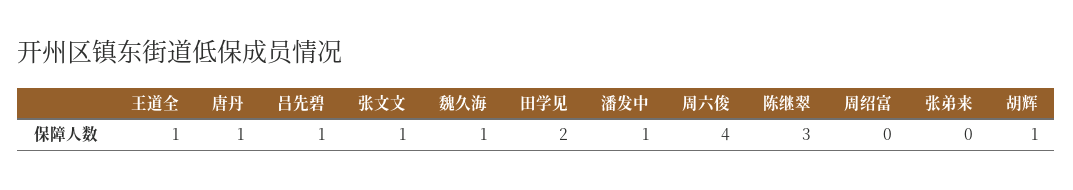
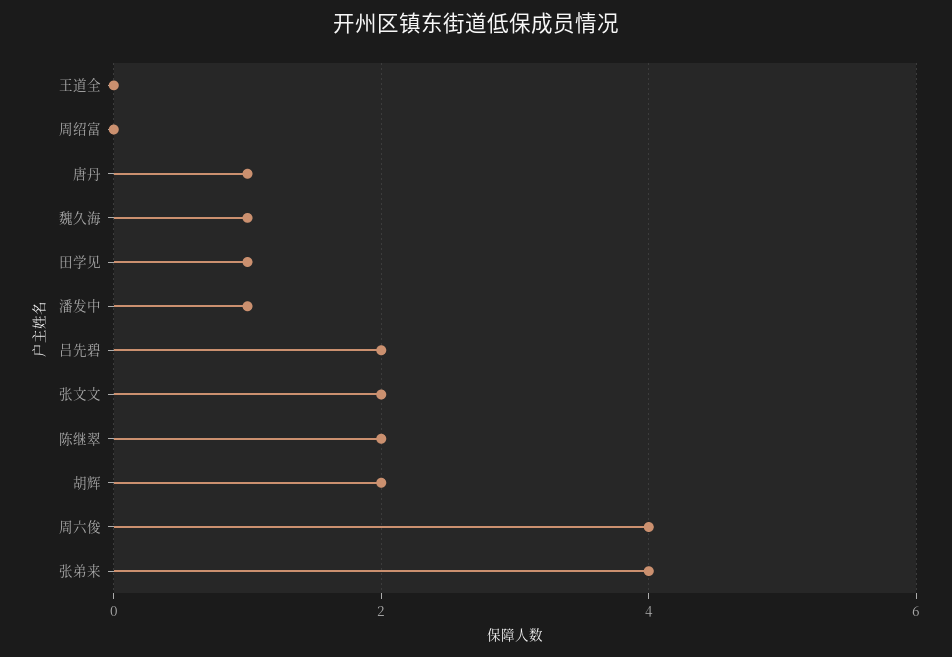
王道全: 1 -> 0
吕先碧: 1 -> 2
张文文: 1 -> 2
田学见: 2 -> 1
陈继翠: 3 -> 2
张弟来: 0 -> 4
胡辉: 1 -> 2

